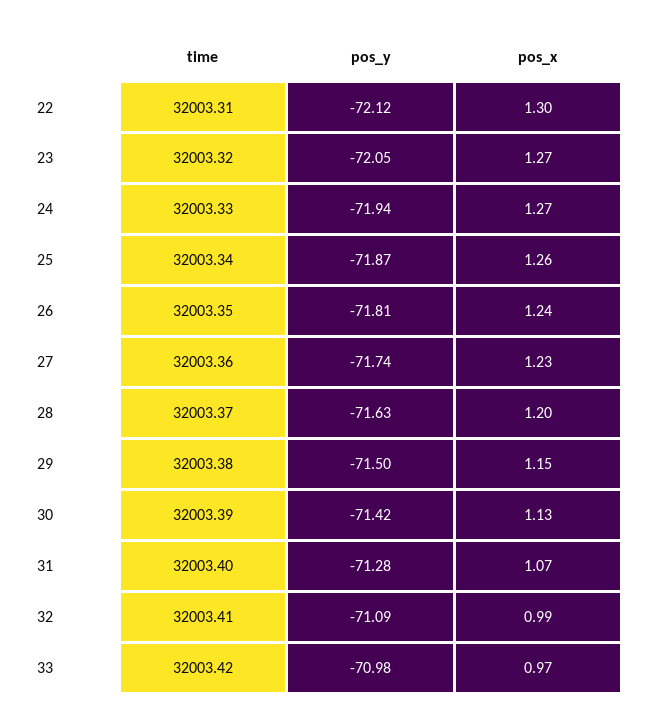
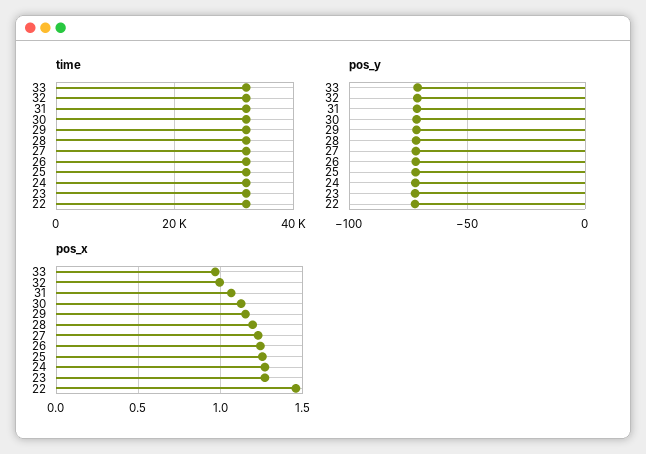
pos_x, 22: 1.3 -> 1.45

